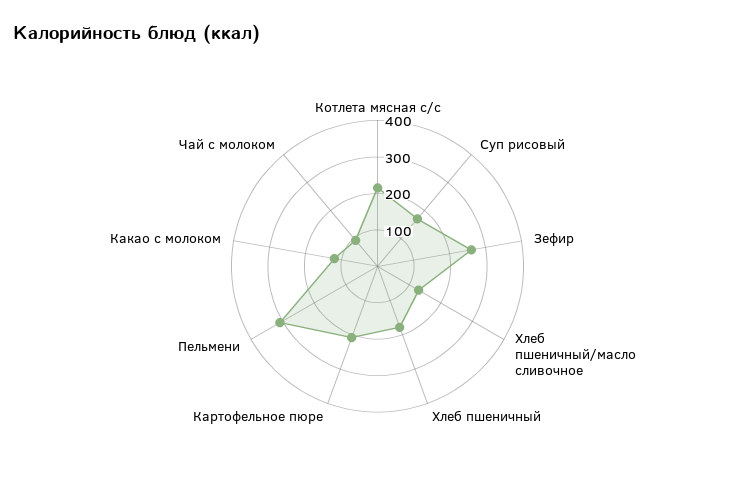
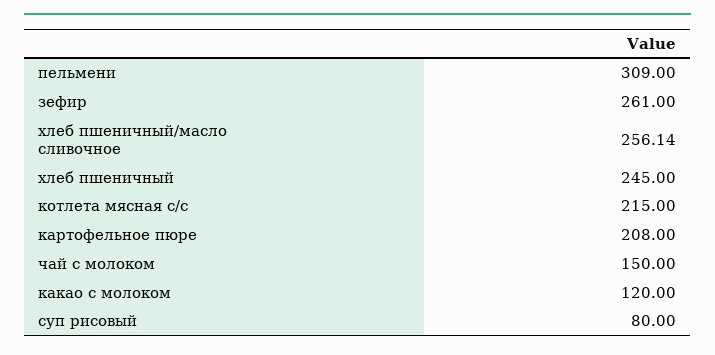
Суп рисовый: 175 -> 80
Хлеб пшеничный/масло сливочное: 125 -> 256.14
Хлеб пшеничный: 175 -> 245
Чай с молоком: 100 -> 150

